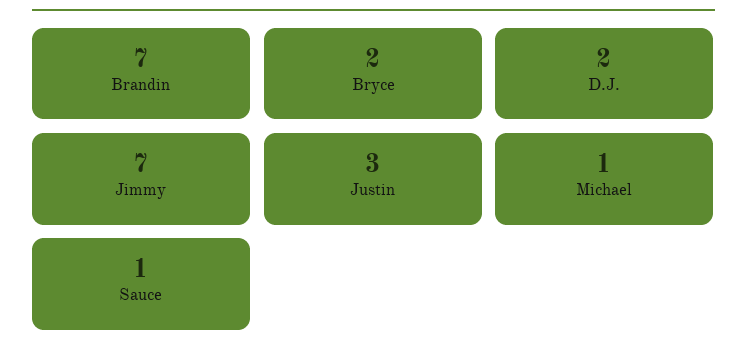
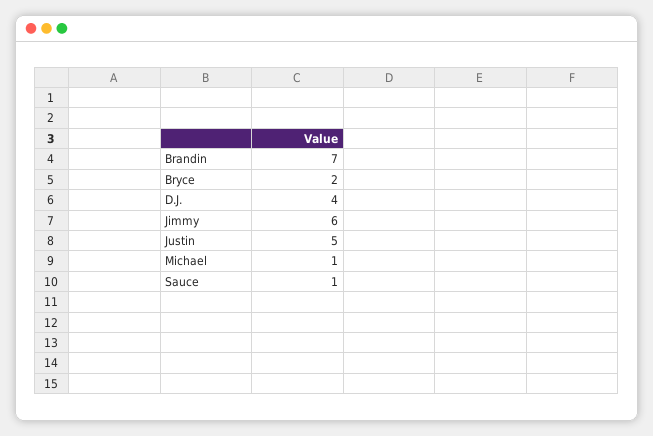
D.J.: 2 -> 4
Jimmy: 7 -> 6
Justin: 3 -> 5

